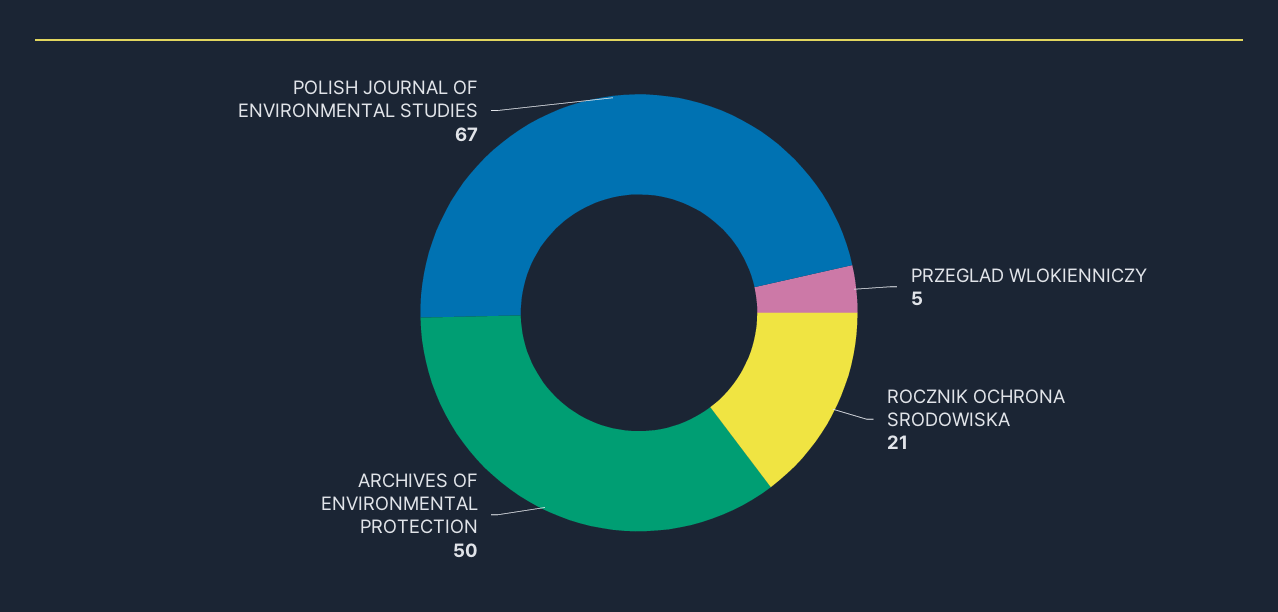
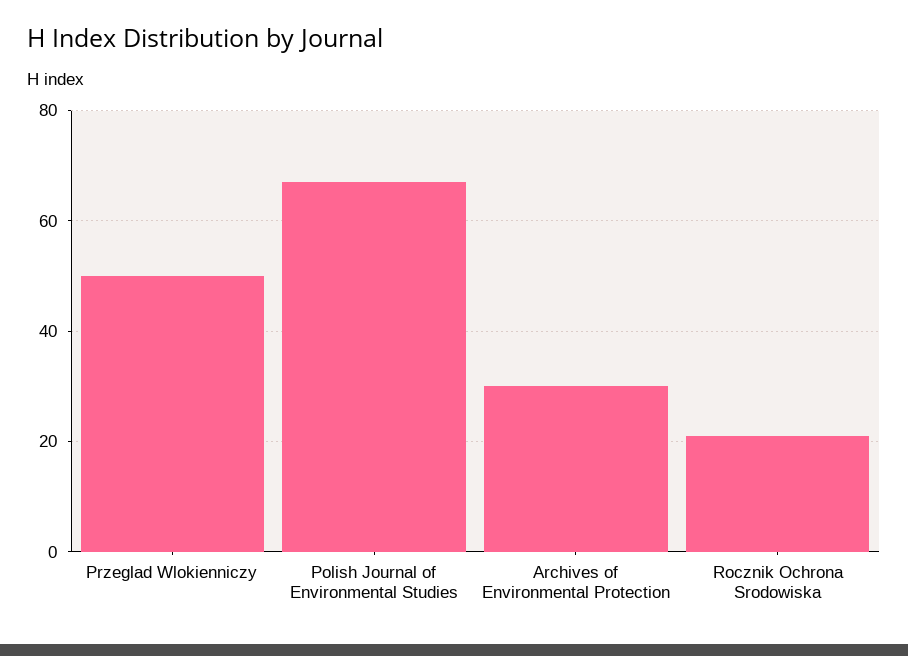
PRZEGLAD WLOKIENNICZY: 5 -> 50
ARCHIVES OF ENVIRONMENTAL PROTECTION: 50 -> 30

